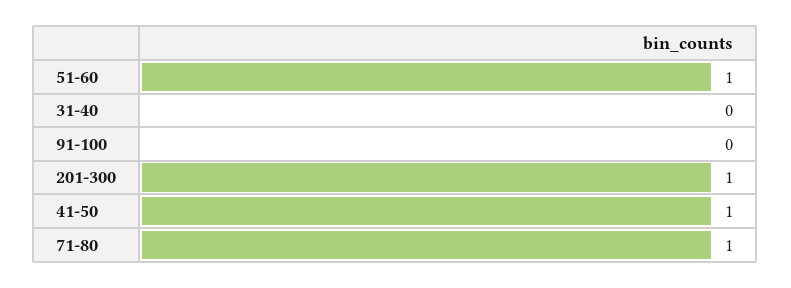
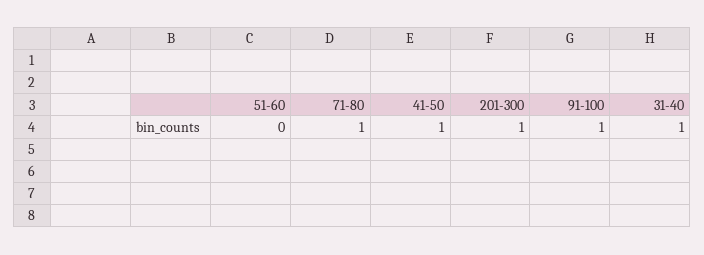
51-60: 1 -> 0
31-40: 0 -> 1
91-100: 0 -> 1

